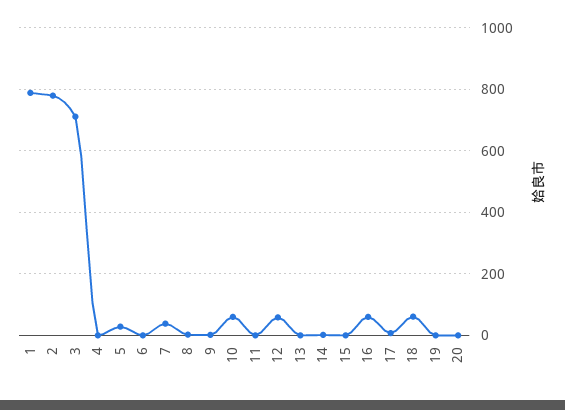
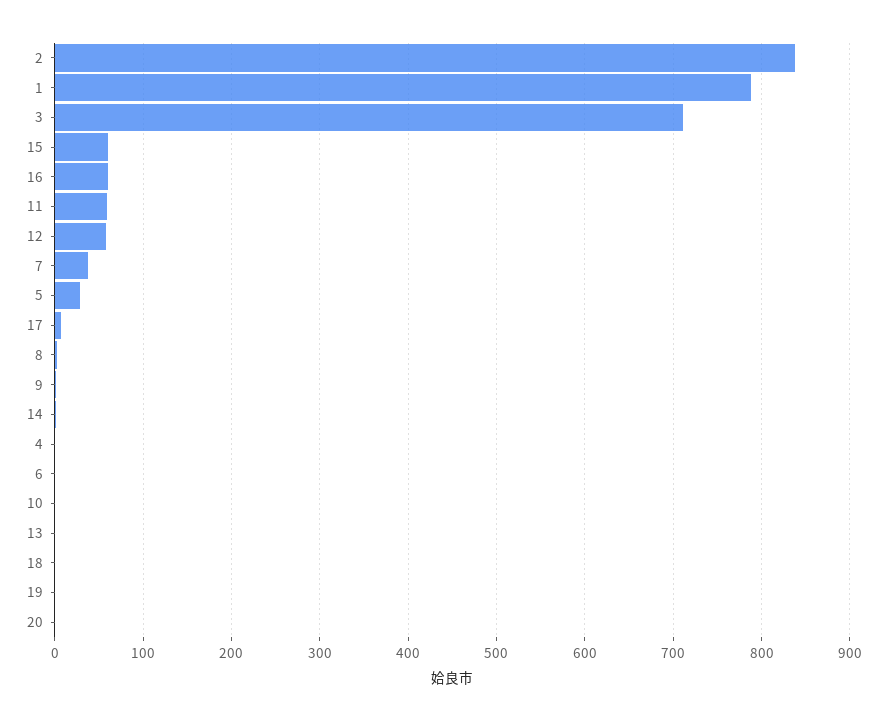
2: 780 -> 840
10: 60 -> 0
11: 0 -> 60
15: 0 -> 60
18: 60 -> 0

